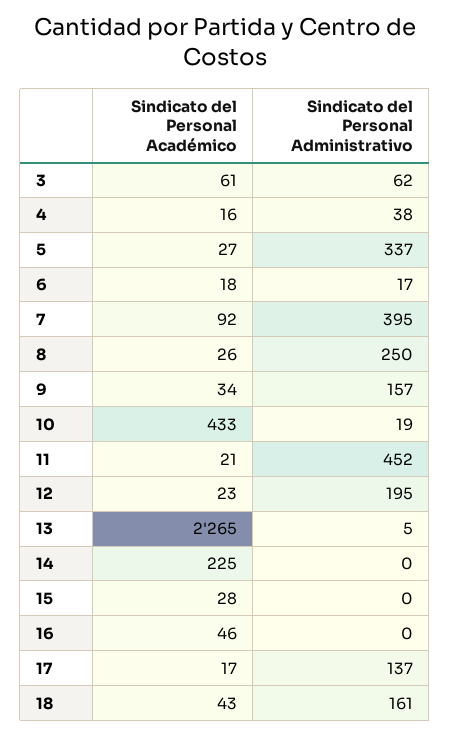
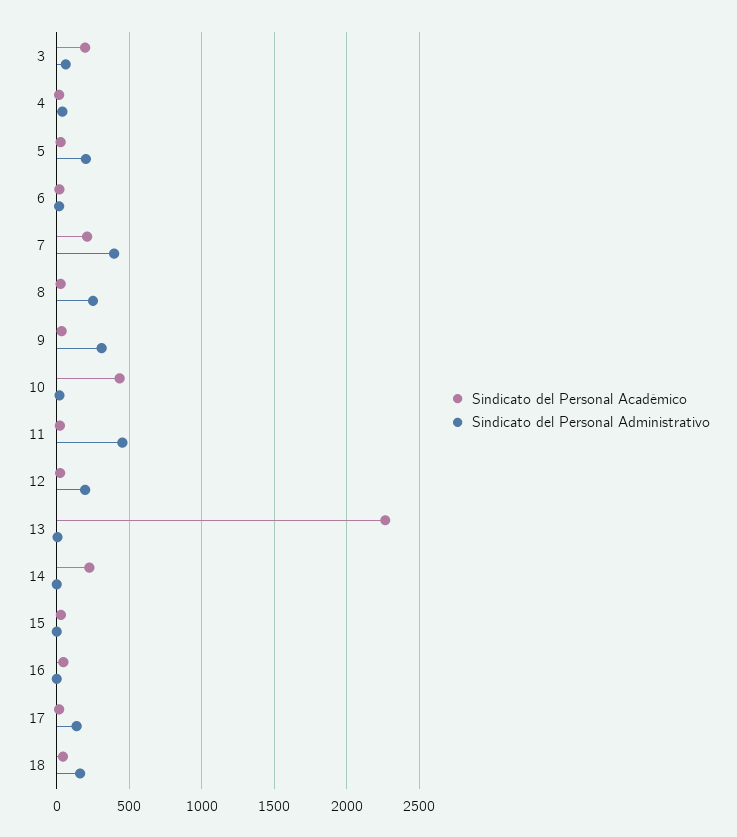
Sindicato del Personal Académico, 3: 61 -> 200
Sindicato del Personal Administrativo, 5: 337 -> 200
Sindicato del Personal Académico, 7: 92 -> 200
Sindicato del Personal Administrativo, 9: 157 -> 300

